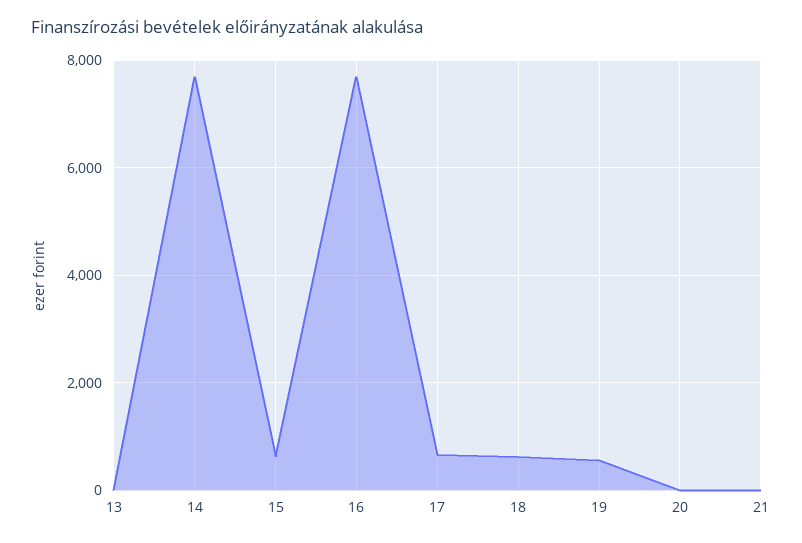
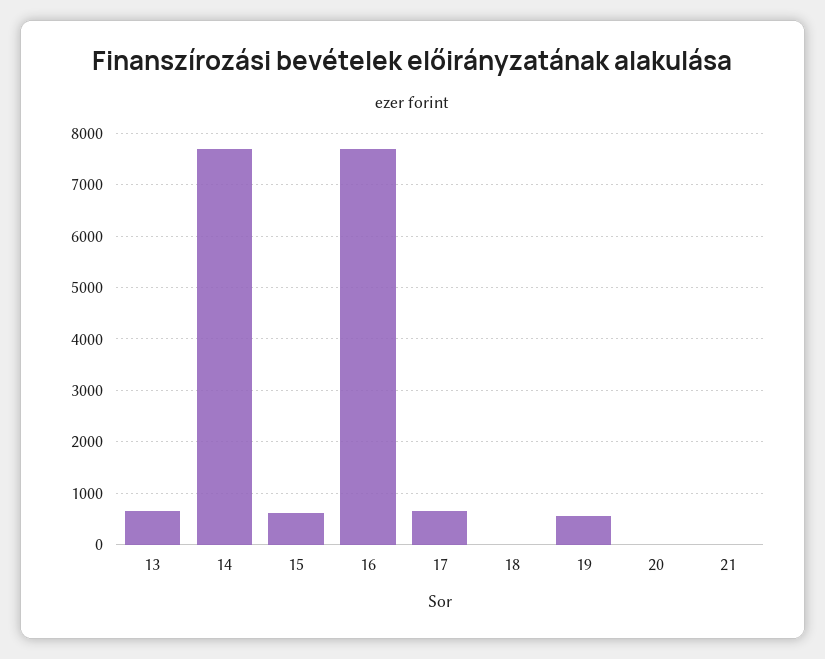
13: 0 -> 600
18: 600 -> 0

